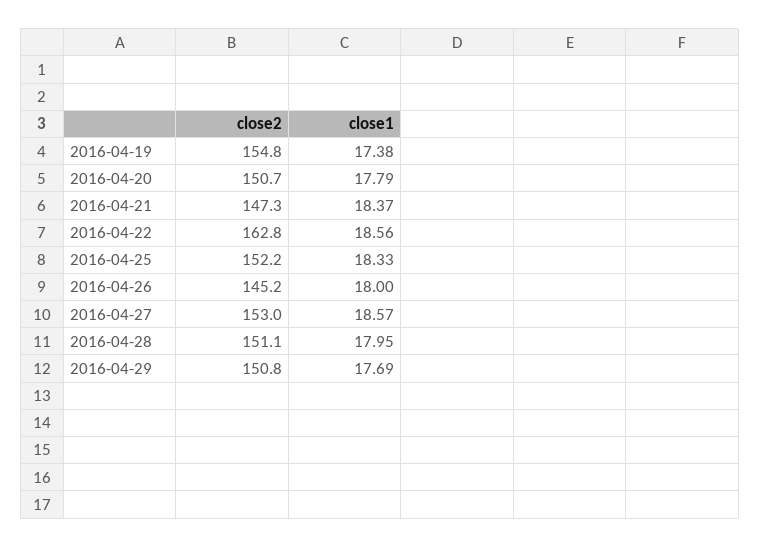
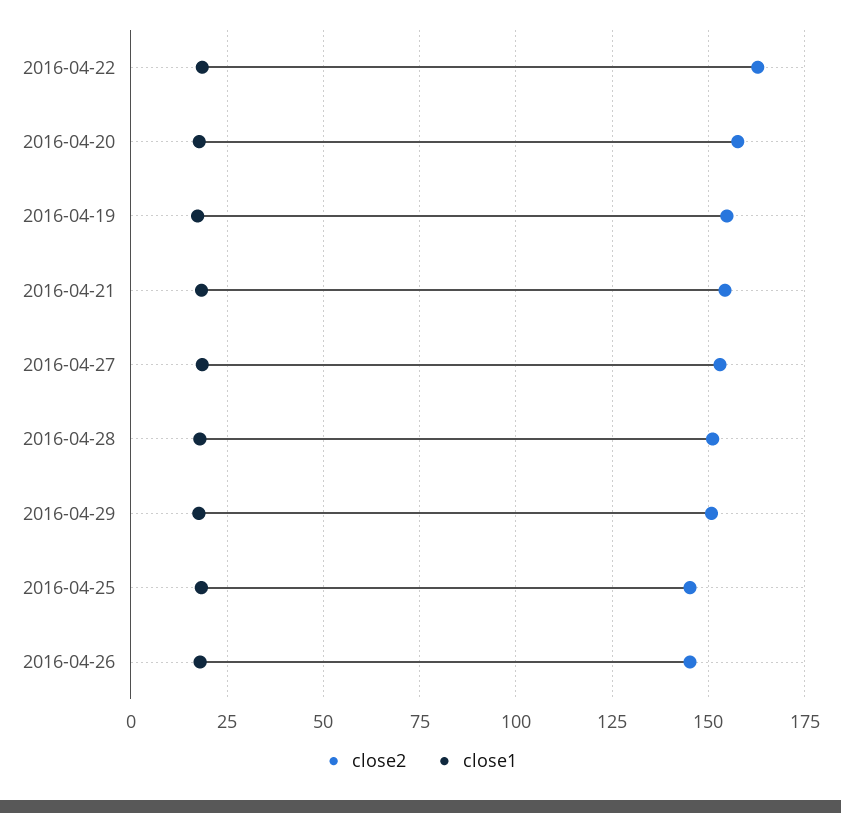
close2, 2016-04-20: 150.7 -> 157.5
close2, 2016-04-21: 147.3 -> 155
close2, 2016-04-25: 152.2 -> 145

